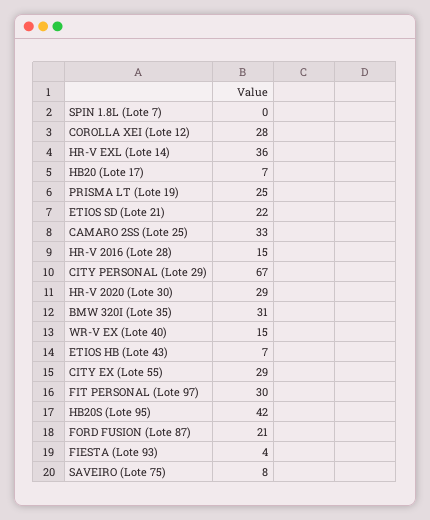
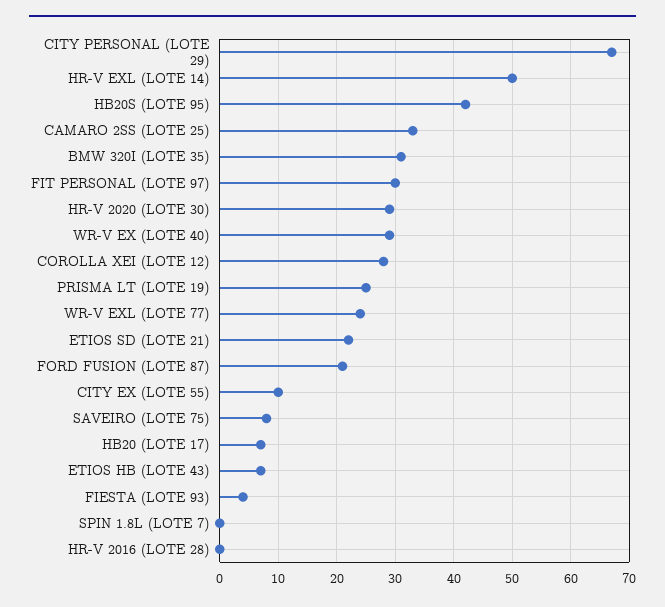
HR-V EXL (Lote 14): 36 -> 50
HR-V 2016 (Lote 28): 15 -> 0
WR-V EX (Lote 40): 15 -> 30
CITY EX (Lote 55): 29 -> 10
WR-V EXL (LOTE 77): none -> 25

